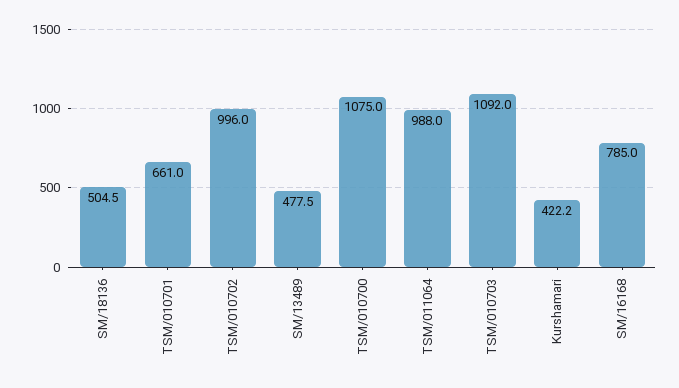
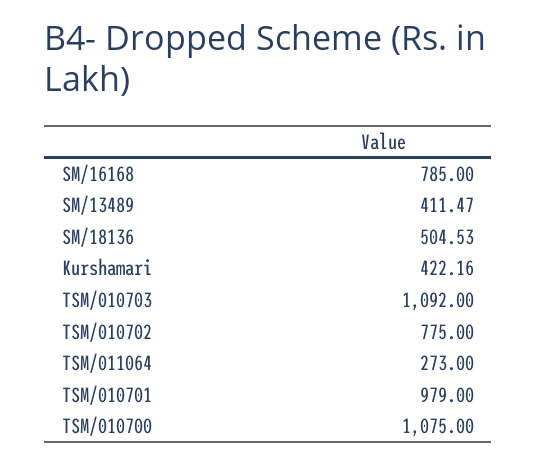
TSM/010701: 661 -> 979
TSM/010702: 996 -> 775
SM/13489: 477.5 -> 411.47
TSM/011064: 988 -> 273

